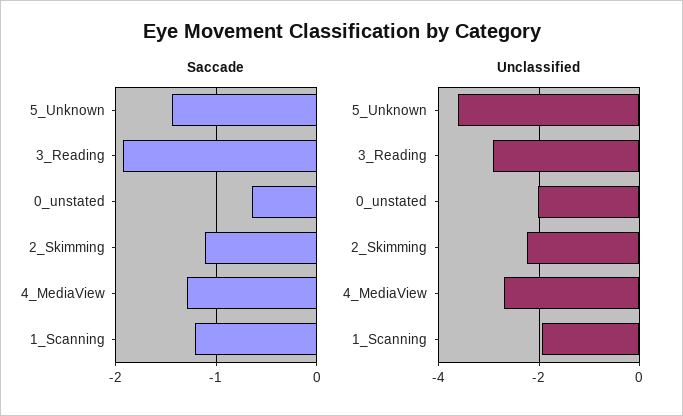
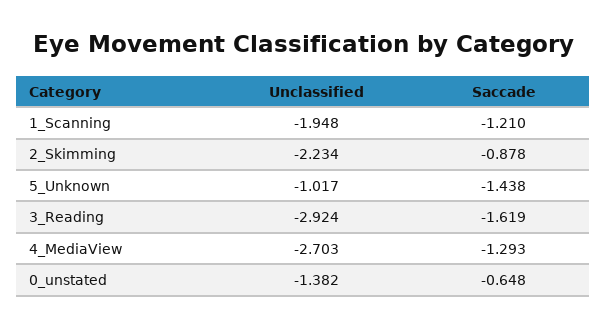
Saccade, 3_Reading: -1.9 -> -1.619
Saccade, 2_Skimming: -1.1 -> -0.878
Unclassified, 5_Unknown: -3.6 -> -1.017
Unclassified, 0_unstated: -2 -> -1.382

